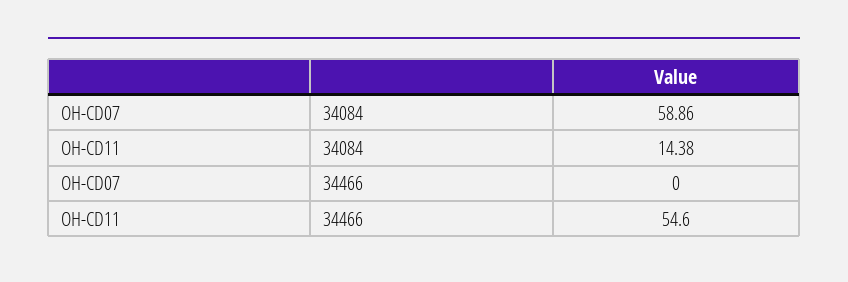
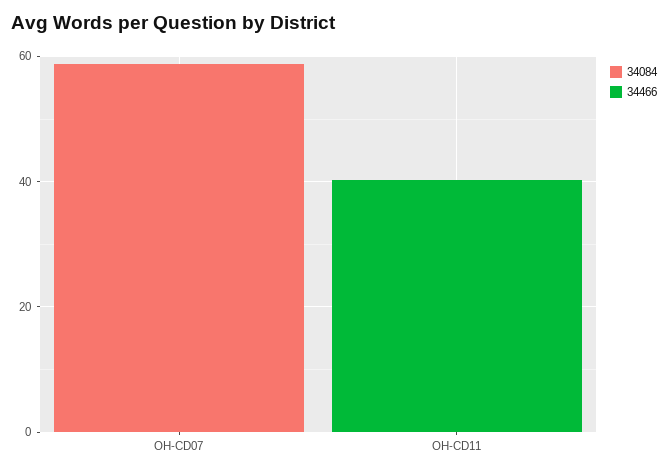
34084, OH-CD11: 14.38 -> 0
34466, OH-CD11: 54.6 -> 40

